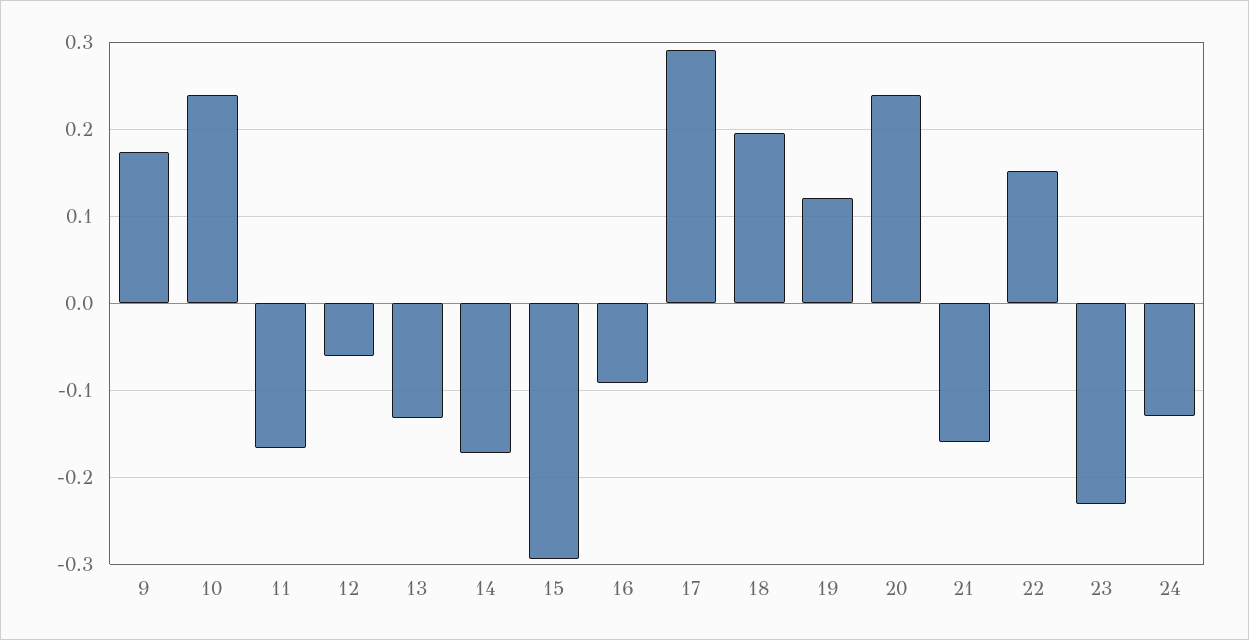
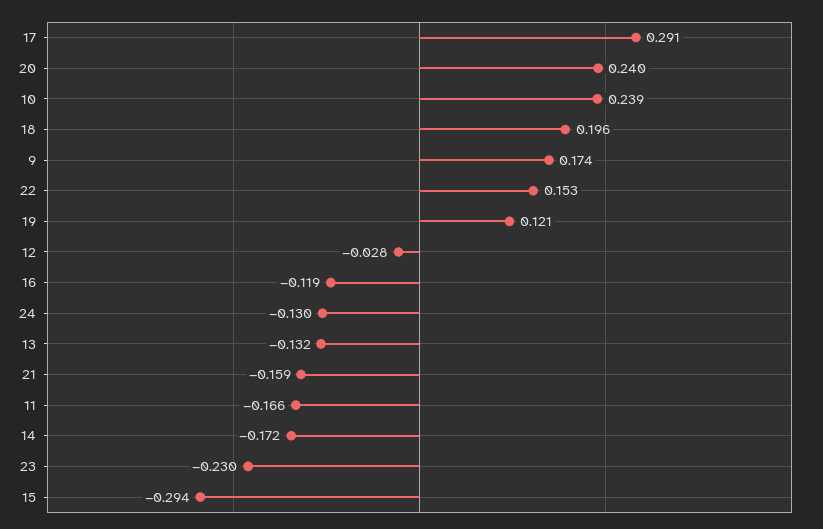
12: -0.06 -> -0.028
16: -0.09 -> -0.119

